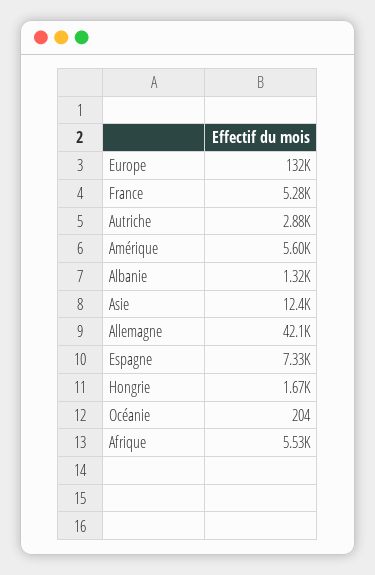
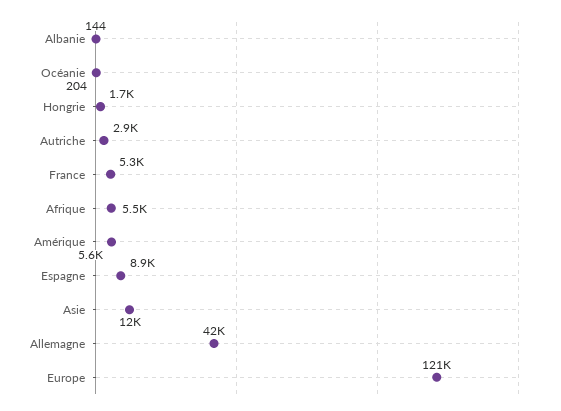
Europe: 132000 -> 121000
Albanie: 1320 -> 144
Espagne: 7330 -> 8900

